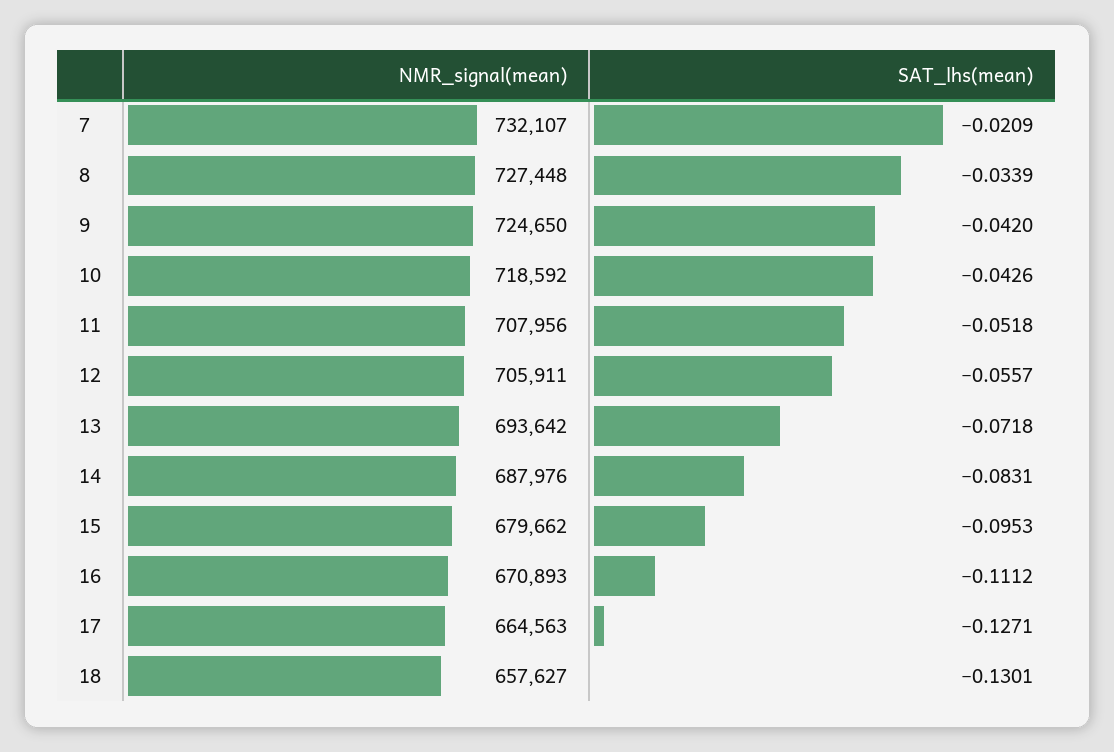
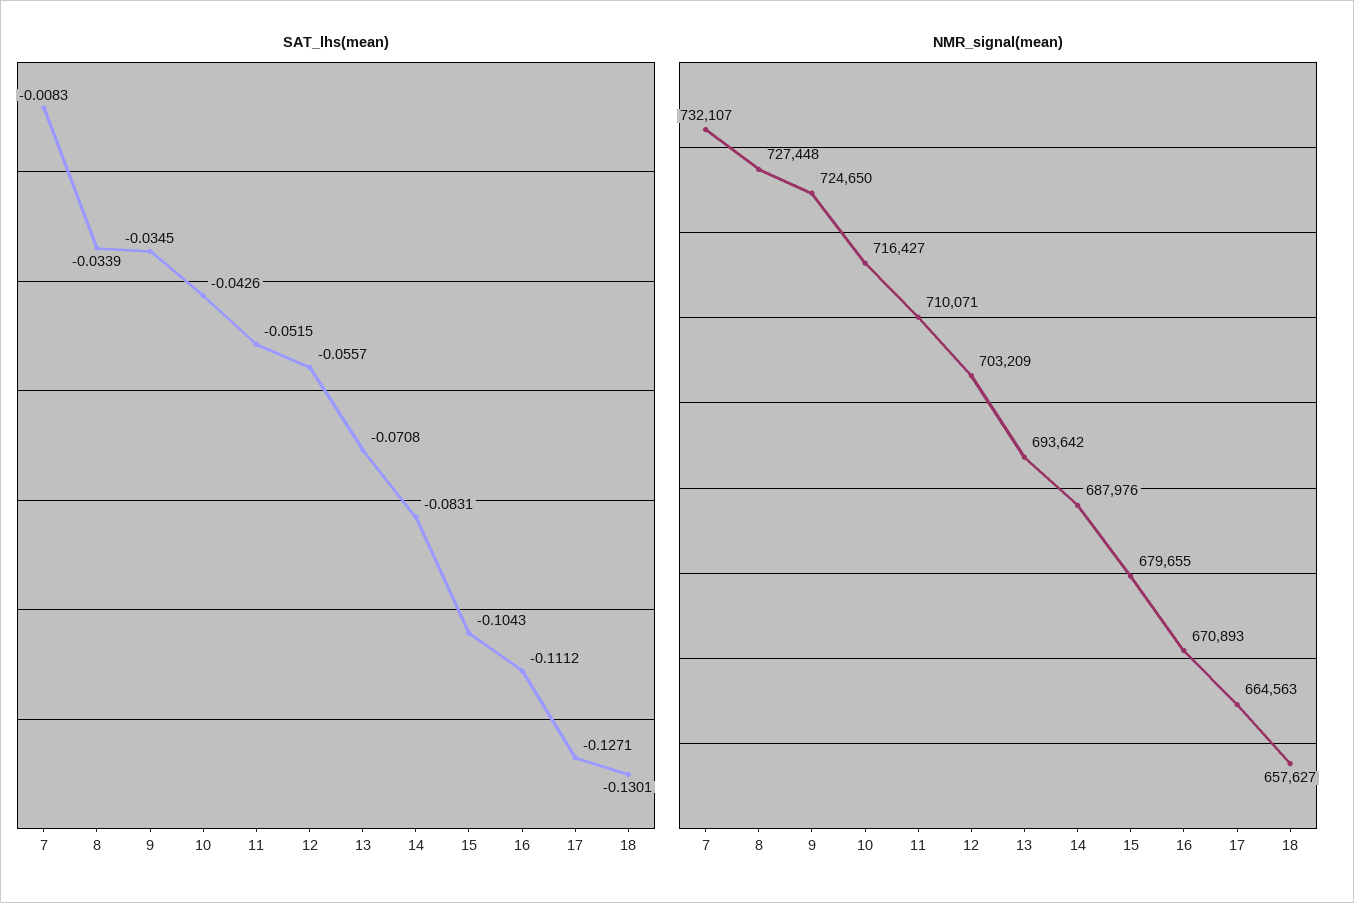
SAT_lhs(mean), 7: -0.0209 -> -0.0083
SAT_lhs(mean), 9: -0.042 -> -0.0345
NMR_signal(mean), 10: 718592 -> 716427
NMR_signal(mean), 11: 707956 -> 710071
SAT_lhs(mean), 11: -0.0518 -> -0.0515
NMR_signal(mean), 12: 705911 -> 703209
SAT_lhs(mean), 13: -0.0718 -> -0.0708
NMR_signal(mean), 15: 679662 -> 679655
SAT_lhs(mean), 15: -0.0953 -> -0.1043

